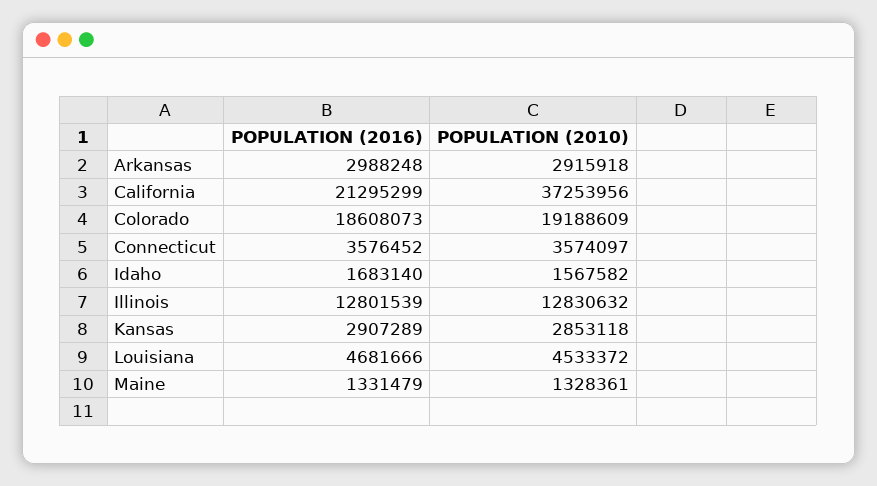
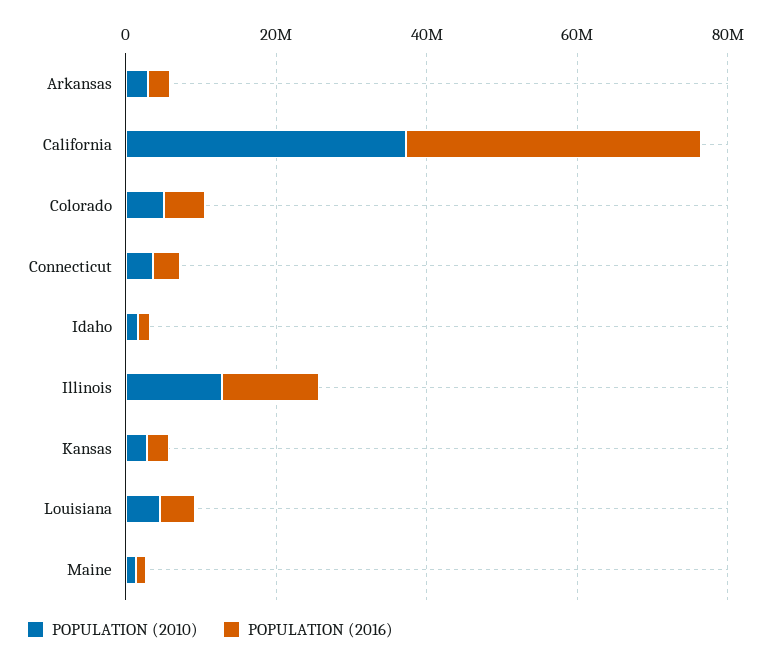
POPULATION (2016), California: 21295299 -> 40000000
POPULATION (2016), Colorado: 18608073 -> 5000000
POPULATION (2010), Colorado: 19188609 -> 5000000

